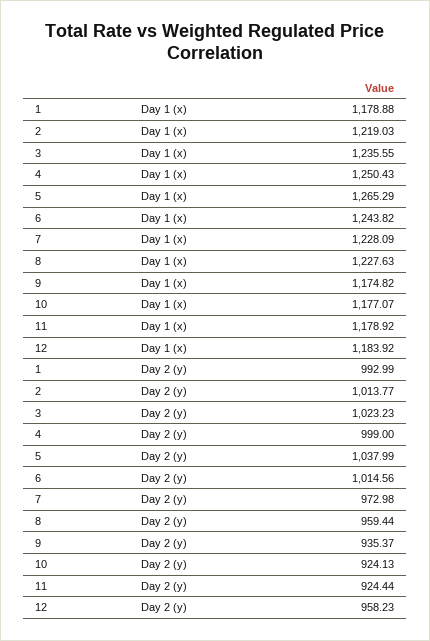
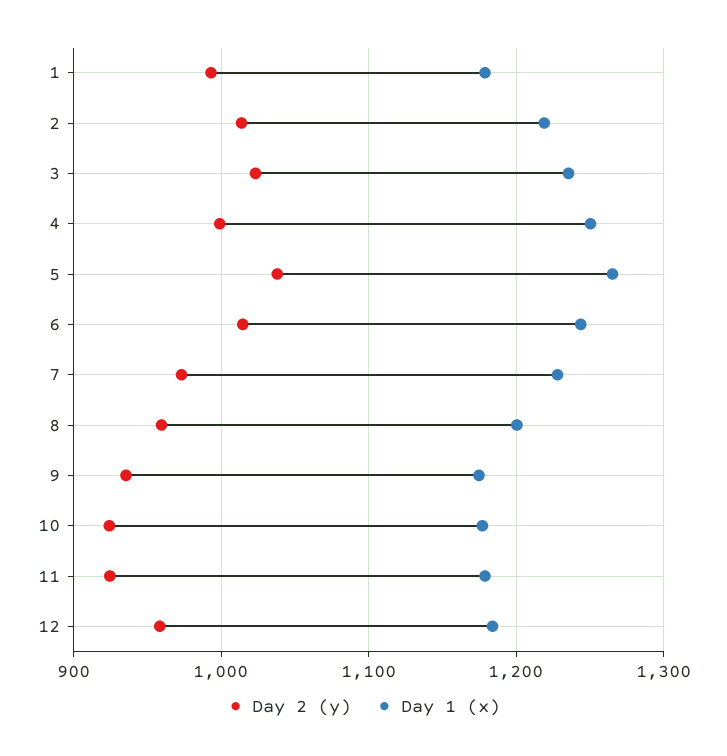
Day 1 (x), 8: 1227.63 -> 1200

